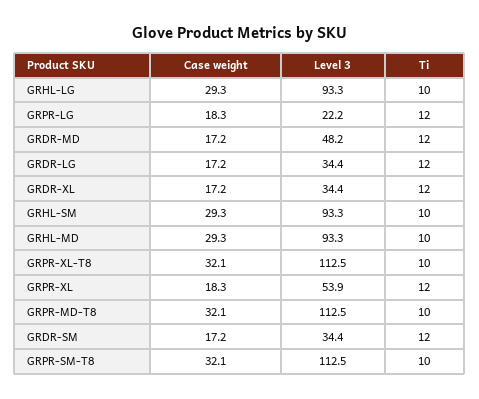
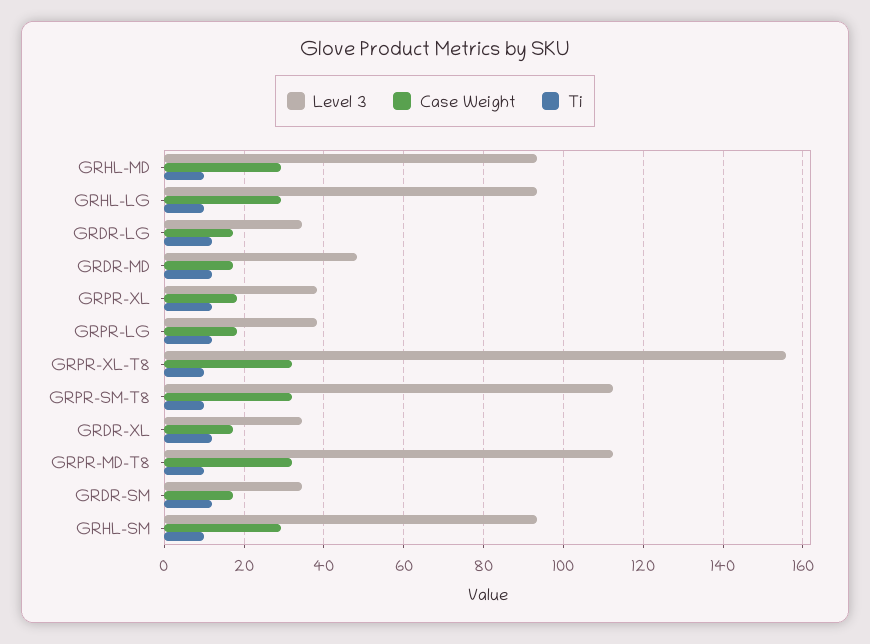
Level 3, GRPR-LG: 22.2 -> 38
Level 3, GRPR-XL-T8: 112.5 -> 156
Level 3, GRPR-XL: 53.9 -> 38

